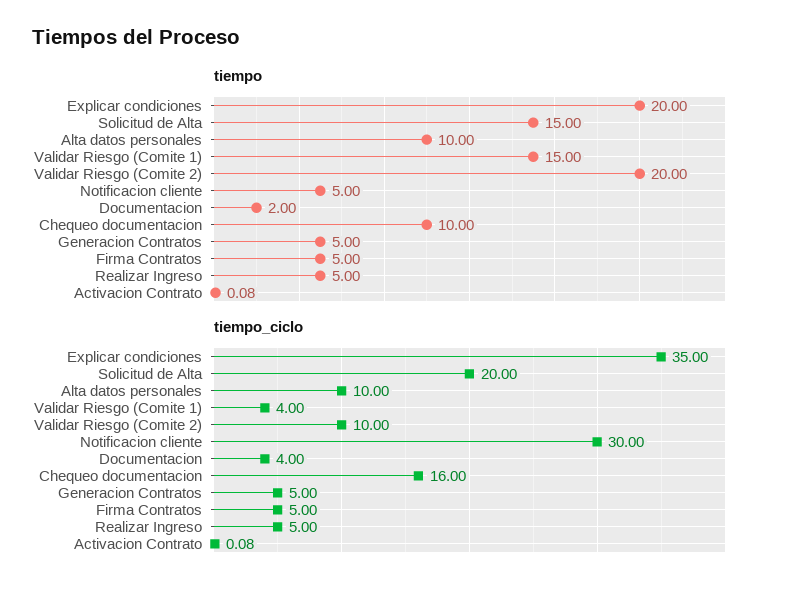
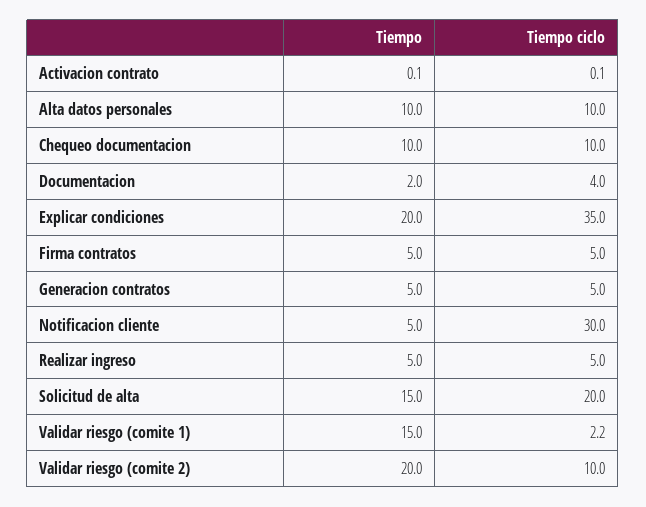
tiempo_ciclo, Validar Riesgo (Comite 1): 4 -> 2.2
tiempo_ciclo, Chequeo documentacion: 16 -> 10

